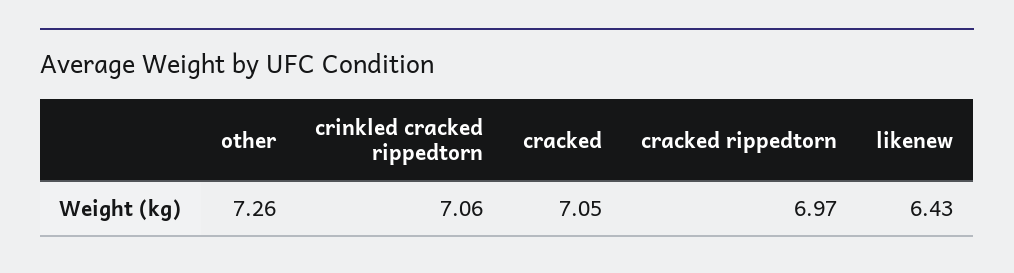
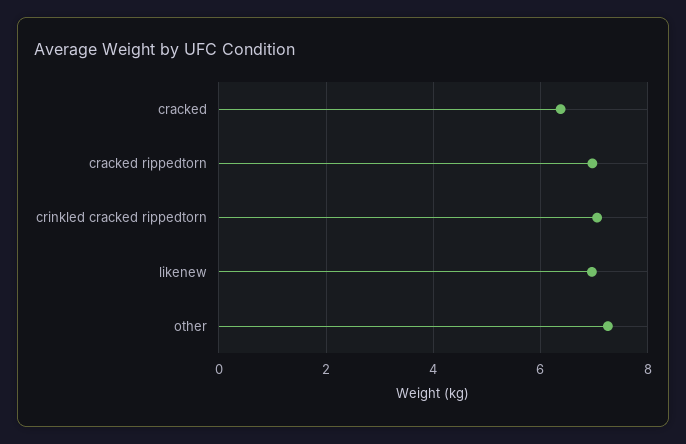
cracked: 7.05 -> 6.4
likenew: 6.43 -> 7

